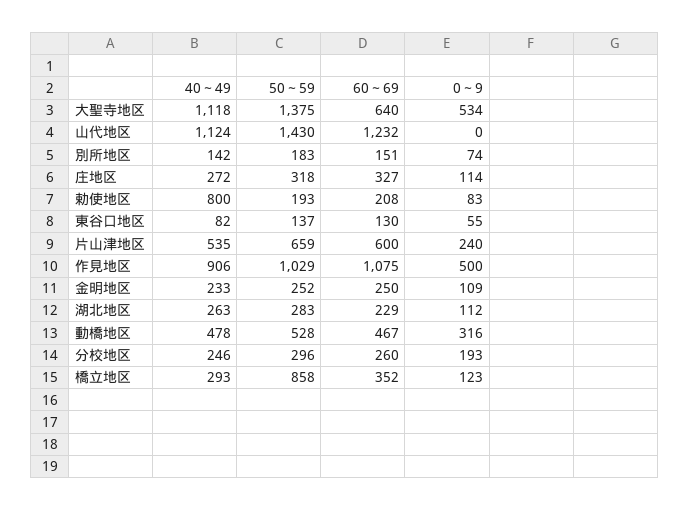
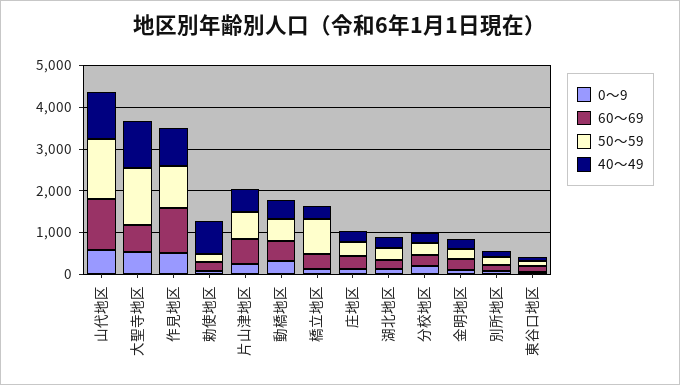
0～9, 山代地区: 0 -> 600

